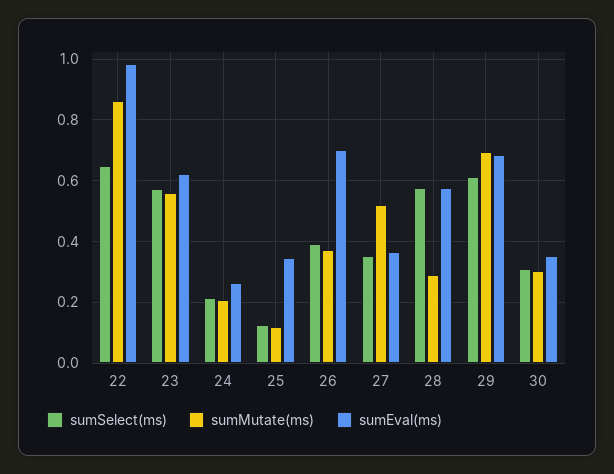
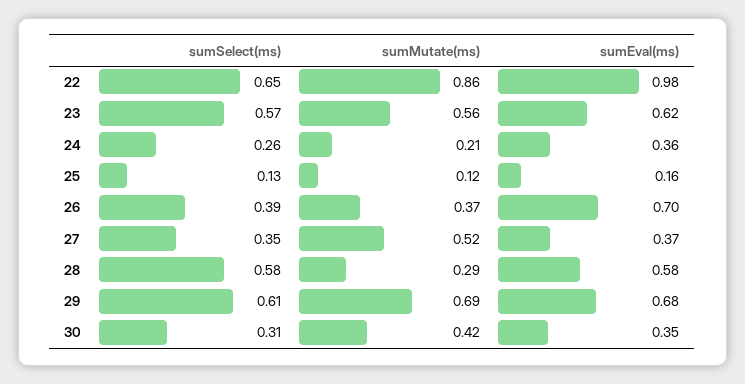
sumSelect(ms), 24: 0.22 -> 0.26
sumEval(ms), 24: 0.26 -> 0.36
sumEval(ms), 25: 0.34 -> 0.16
sumMutate(ms), 30: 0.3 -> 0.42

